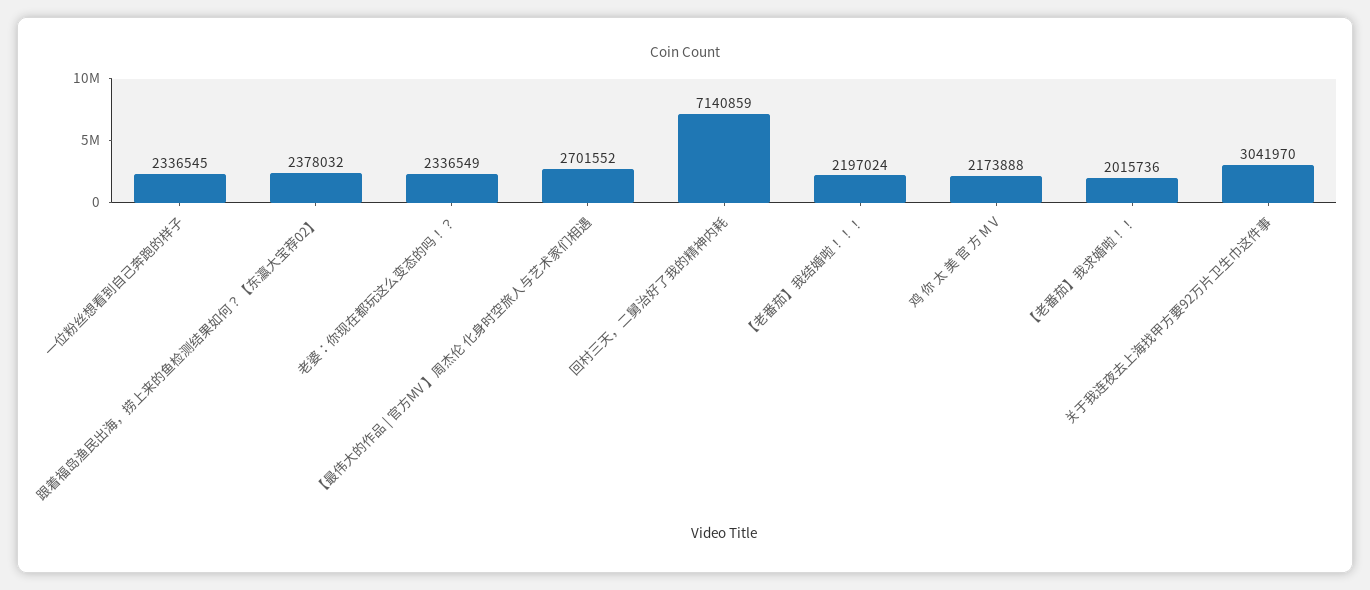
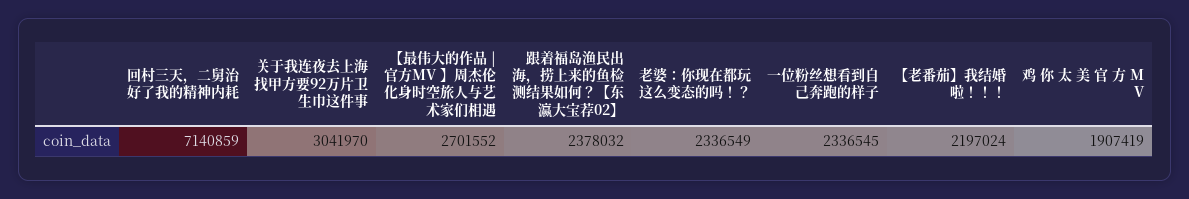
鸡 你 太 美 官 方 M V: 2173888 -> 1907419
【老番茄】我求婚啦！！: 2015736 -> none

